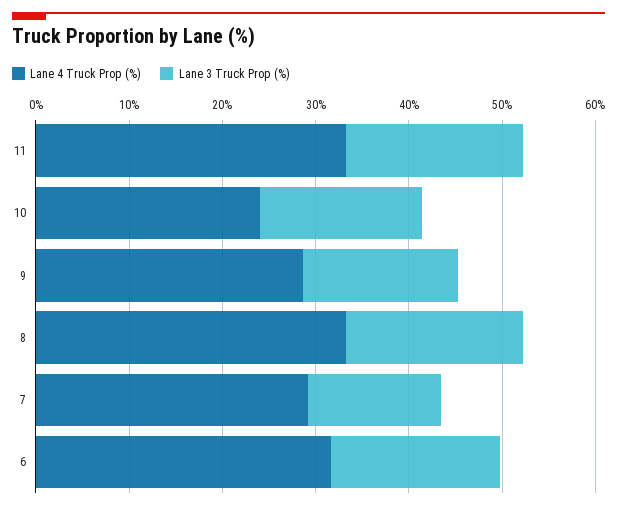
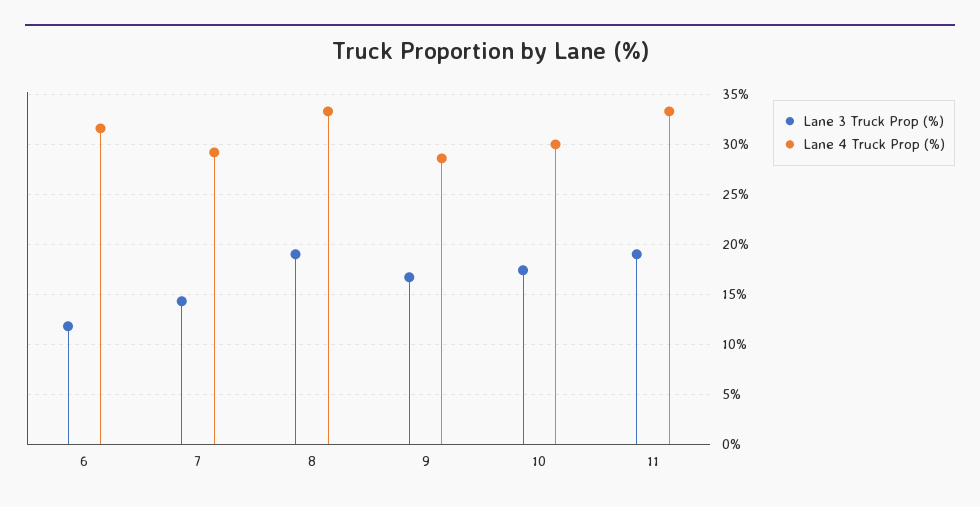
Lane 4 Truck Prop (%), 10: 24 -> 30
Lane 3 Truck Prop (%), 6: 18 -> 12

